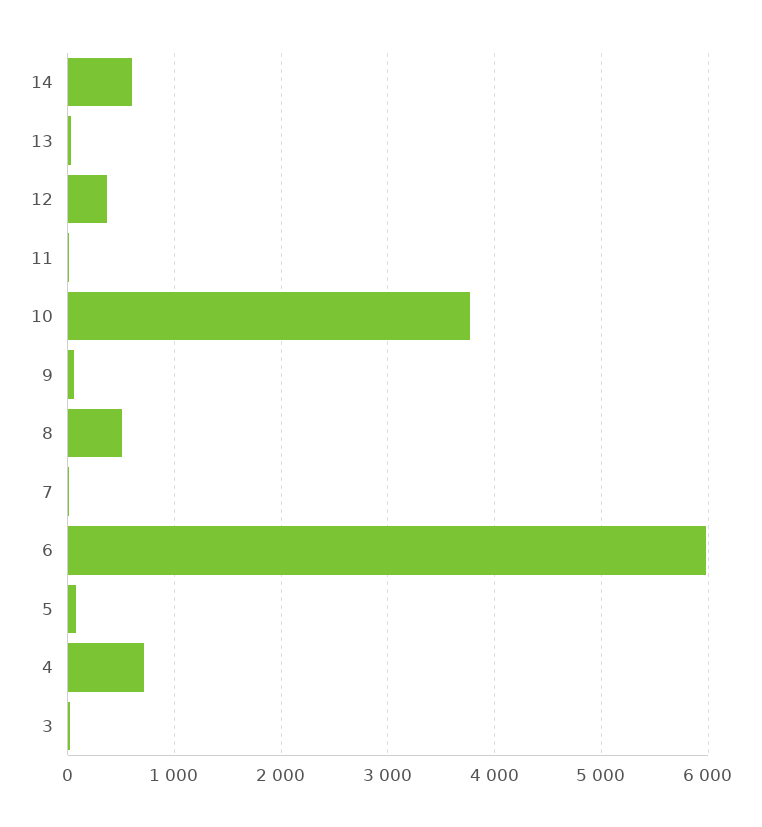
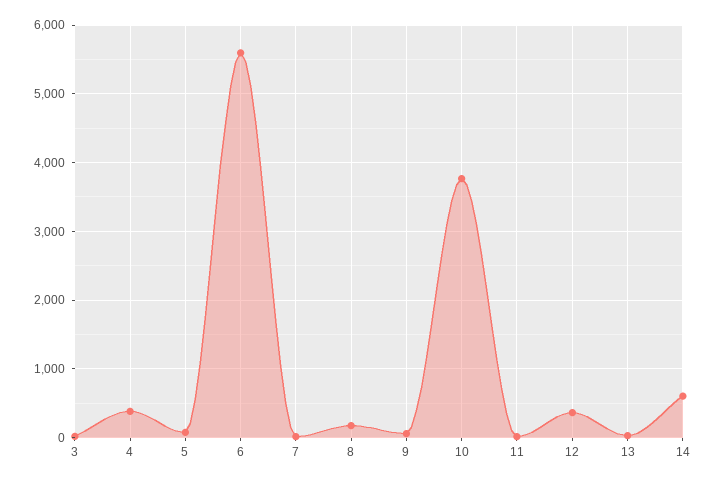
8: 500 -> 200
6: 6000 -> 5600
4: 700 -> 400

